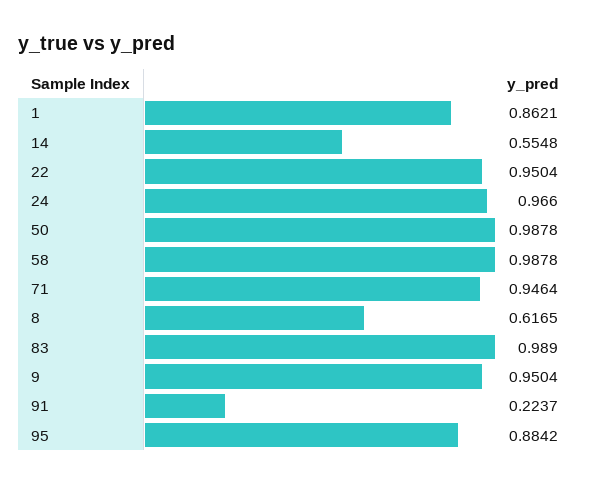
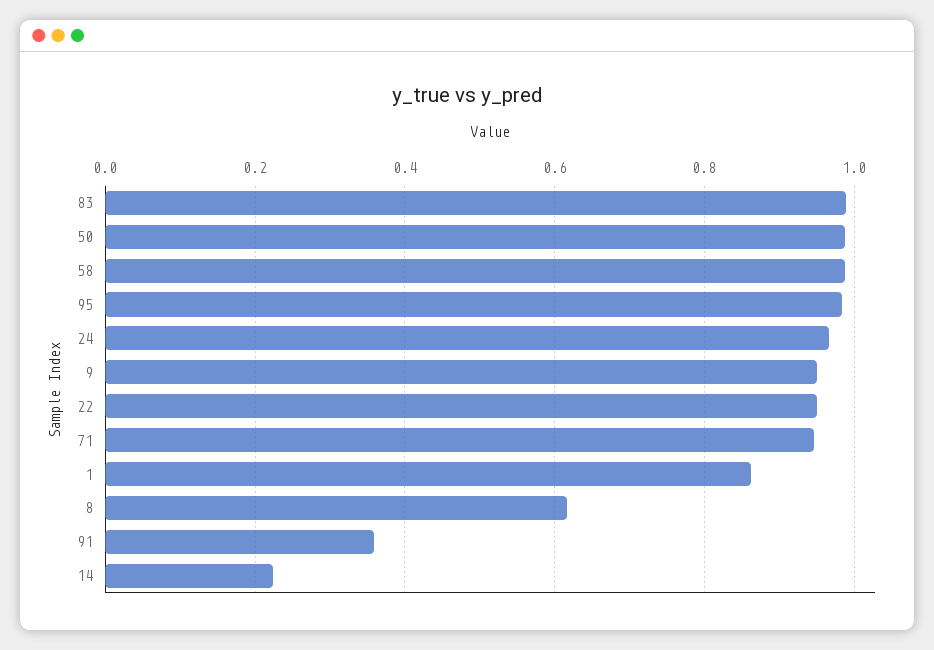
14: 0.5548 -> 0.22
91: 0.2237 -> 0.36
95: 0.8842 -> 0.98

